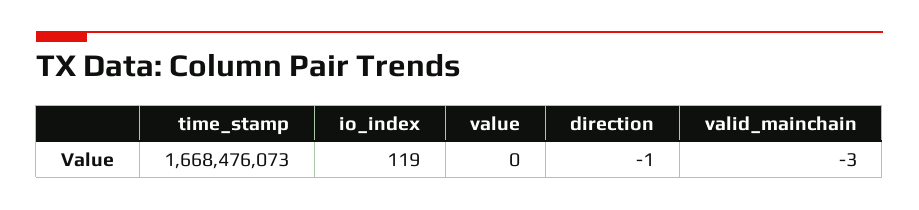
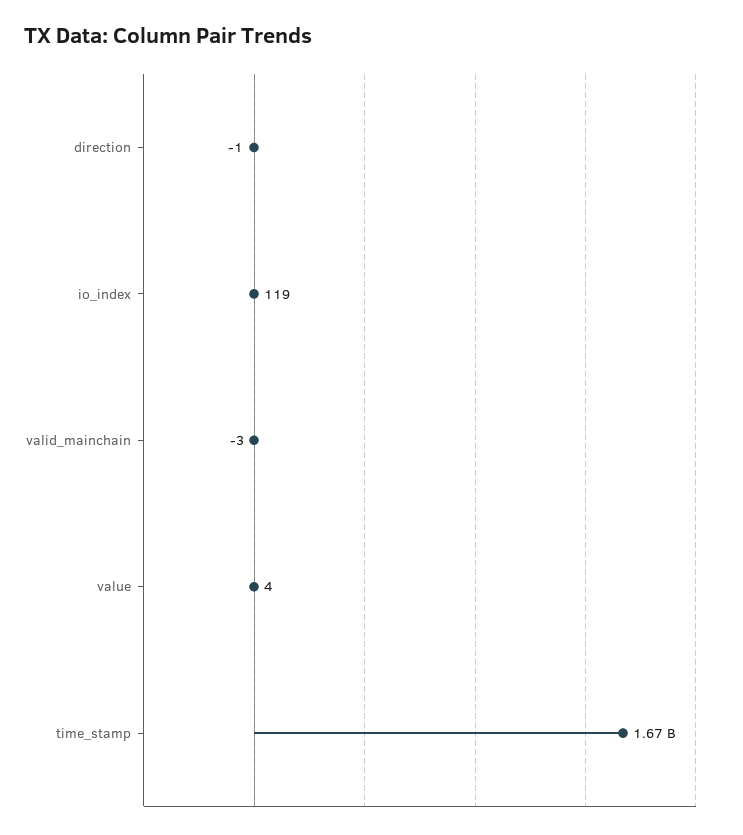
value: 0 -> 4

